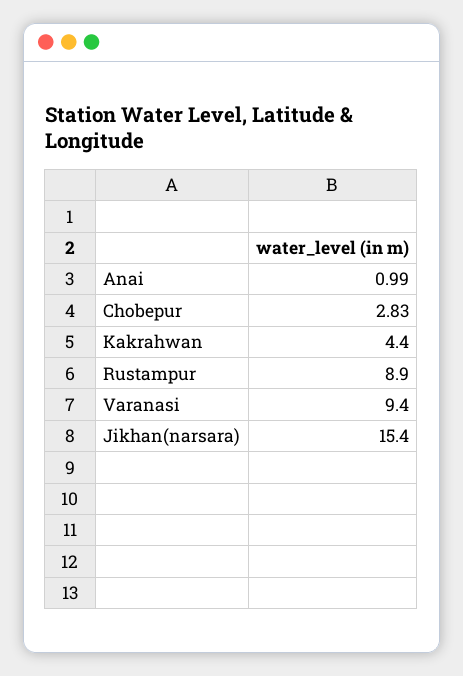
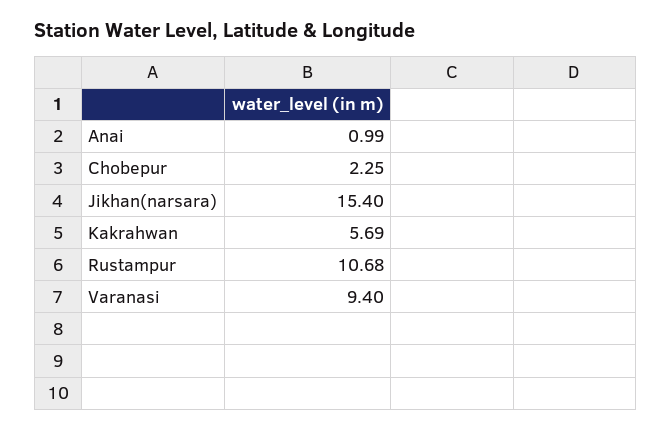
Chobepur: 2.83 -> 2.25
Kakrahwan: 4.4 -> 5.69
Rustampur: 8.9 -> 10.68

